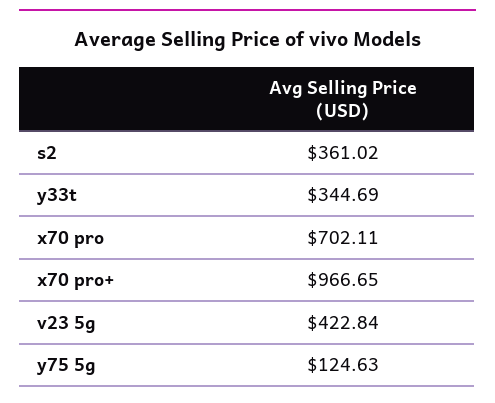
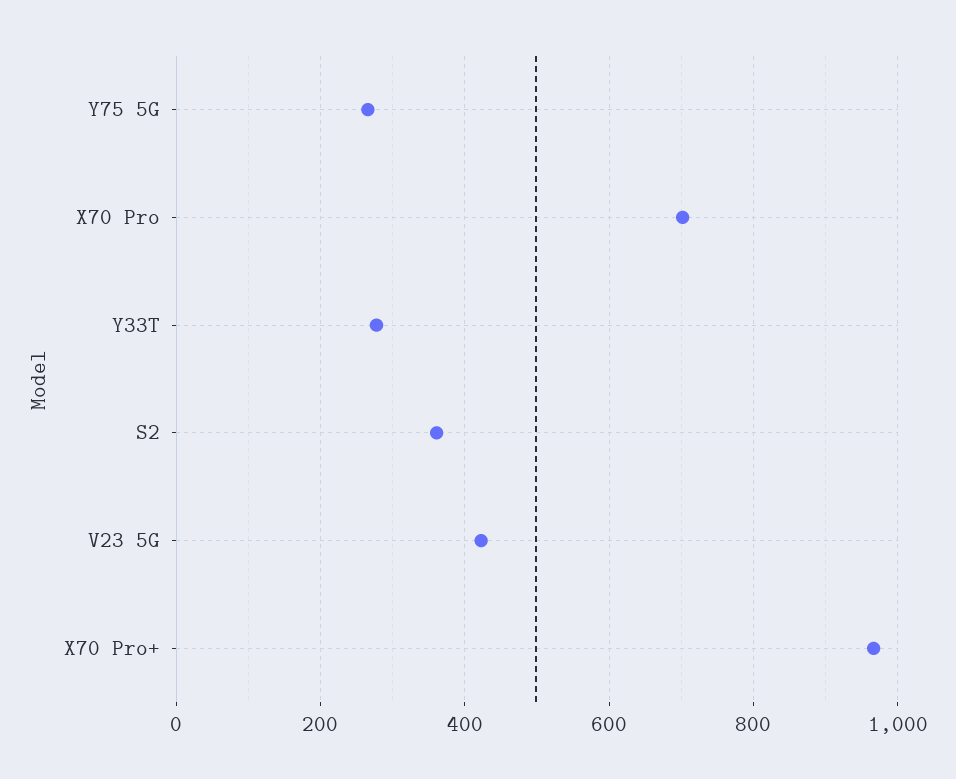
y33t: 344.69 -> 280
y75 5g: 124.63 -> 260

